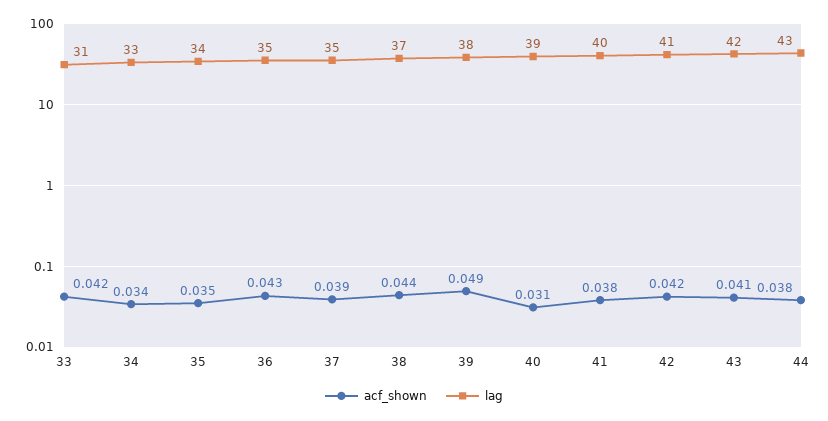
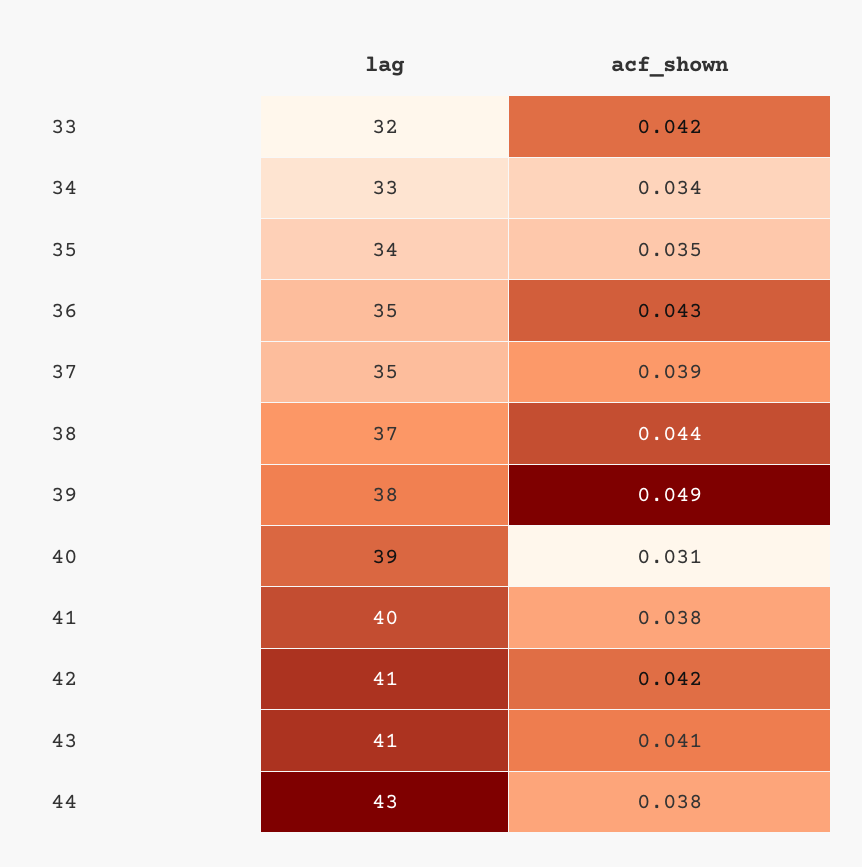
lag, 33: 31 -> 32
lag, 43: 42 -> 41

